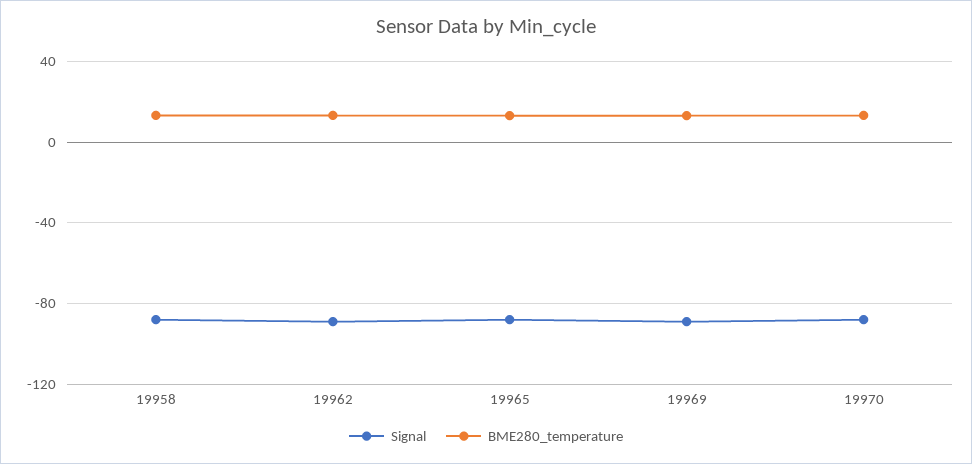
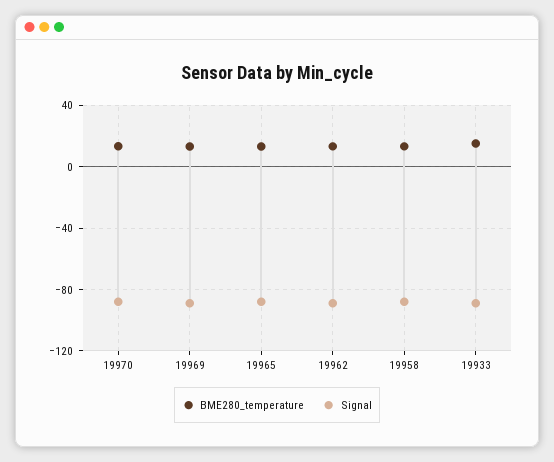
BME280_temperature, 19933: none -> 15
Signal, 19933: none -> -90

